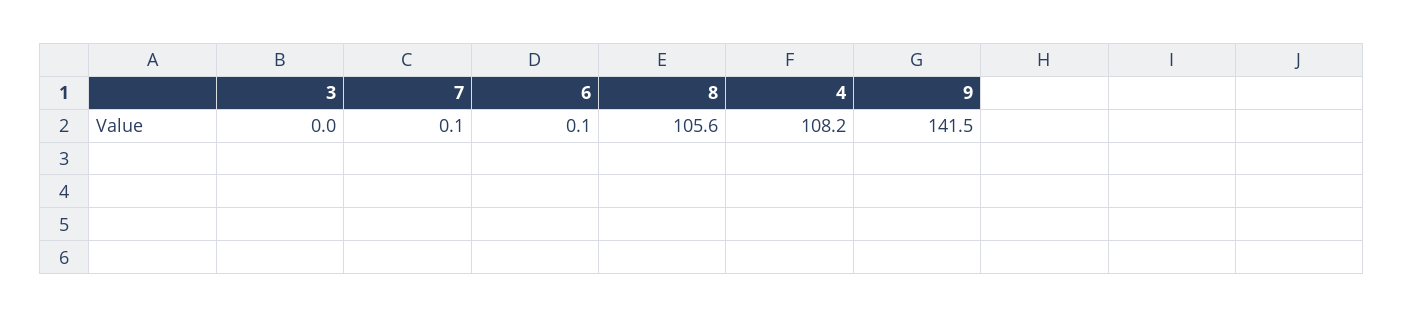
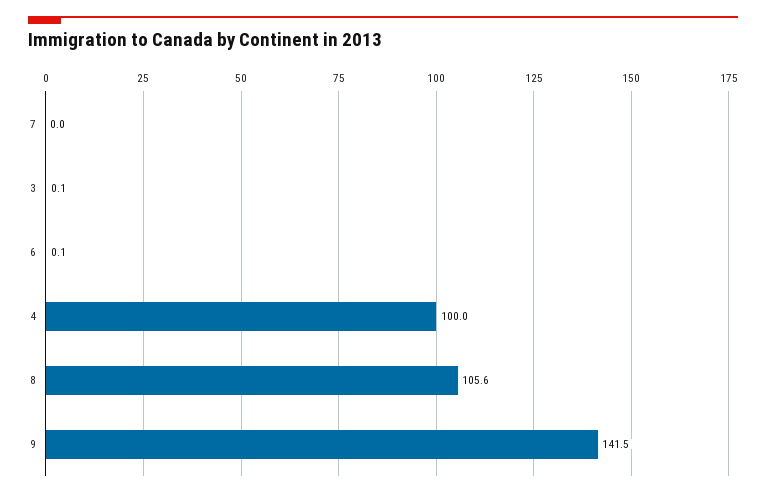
3: 0 -> 0.1
7: 0.1 -> 0
4: 108.2 -> 100

